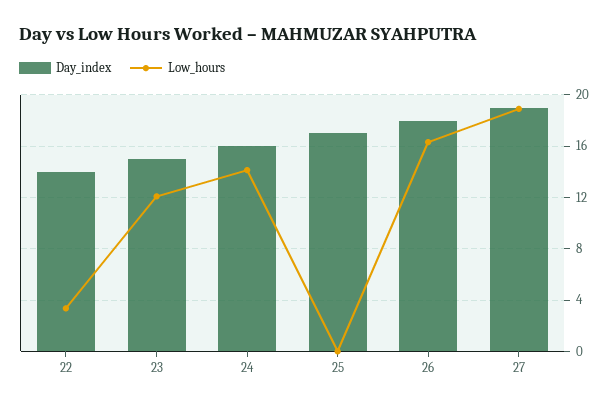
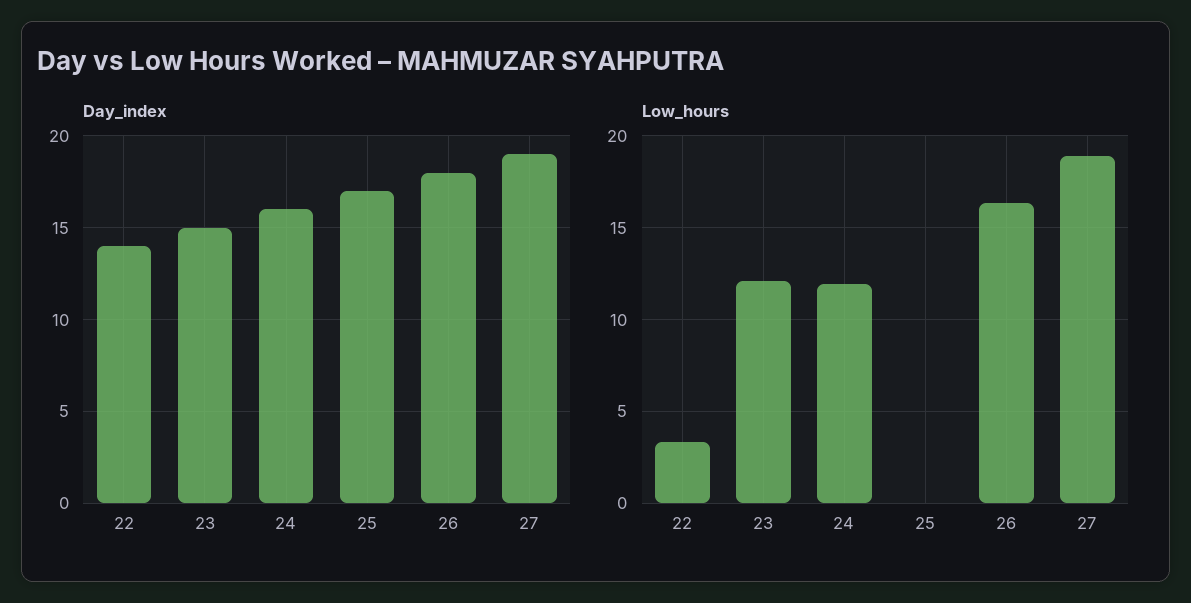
Low_hours, 24: 14 -> 12

